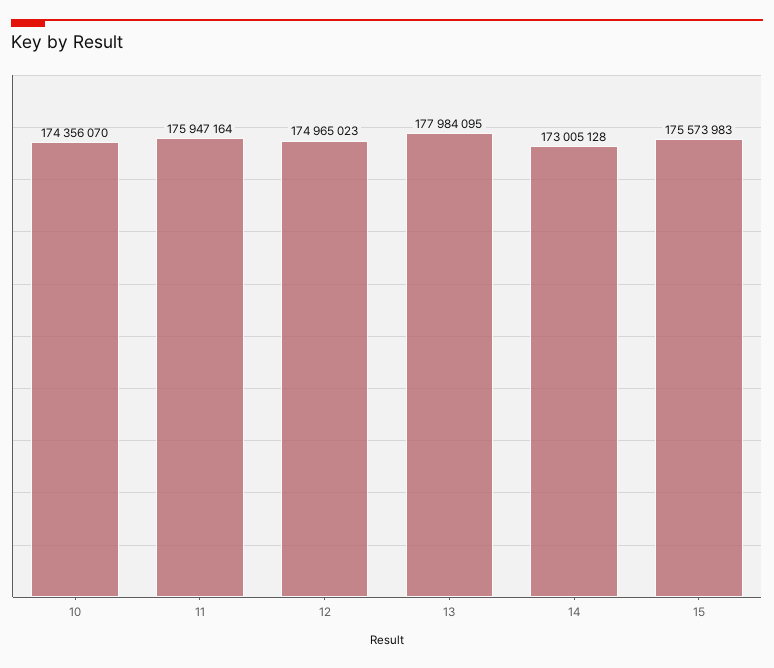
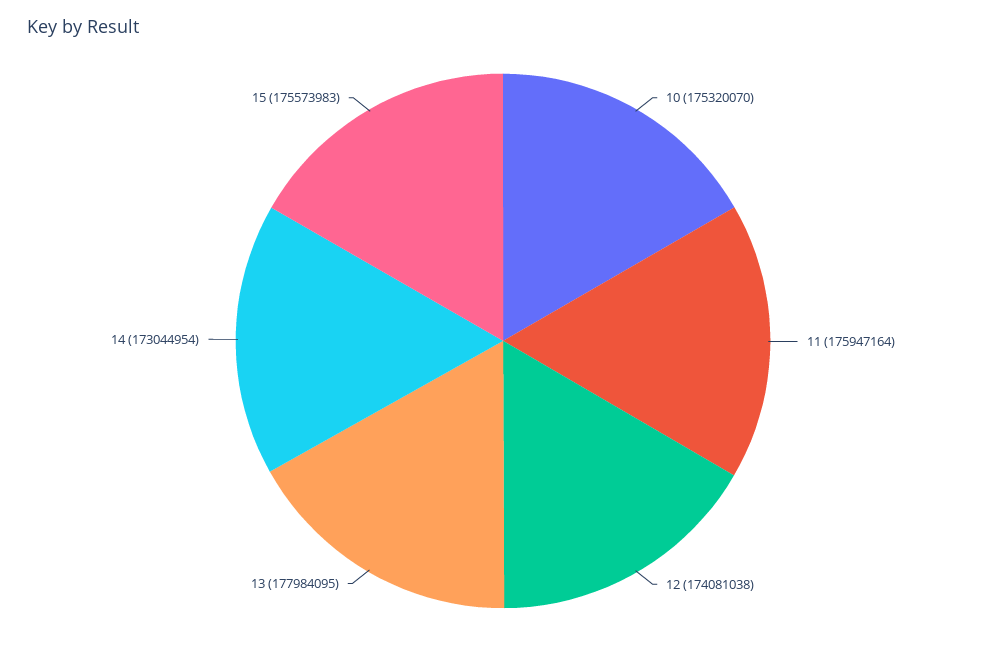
10: 174356070 -> 175320070
12: 174965023 -> 174081038
14: 173005128 -> 173044954

